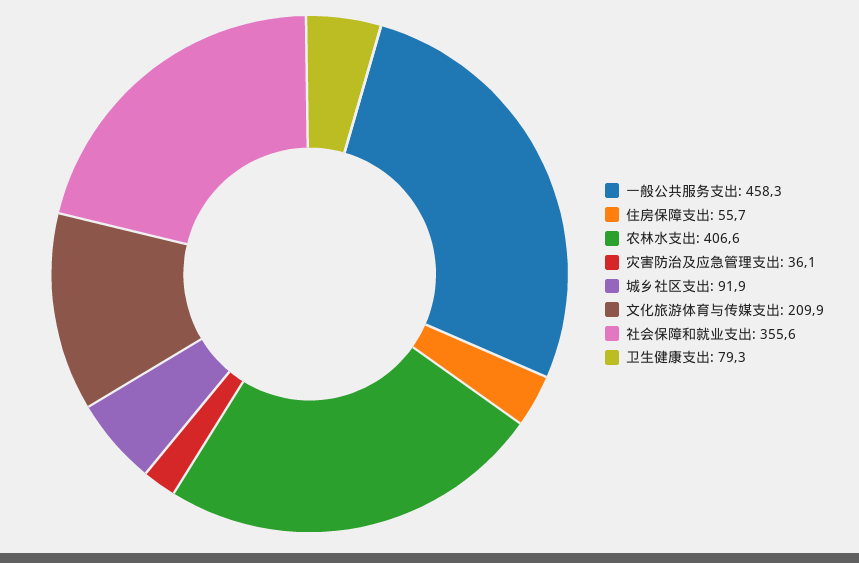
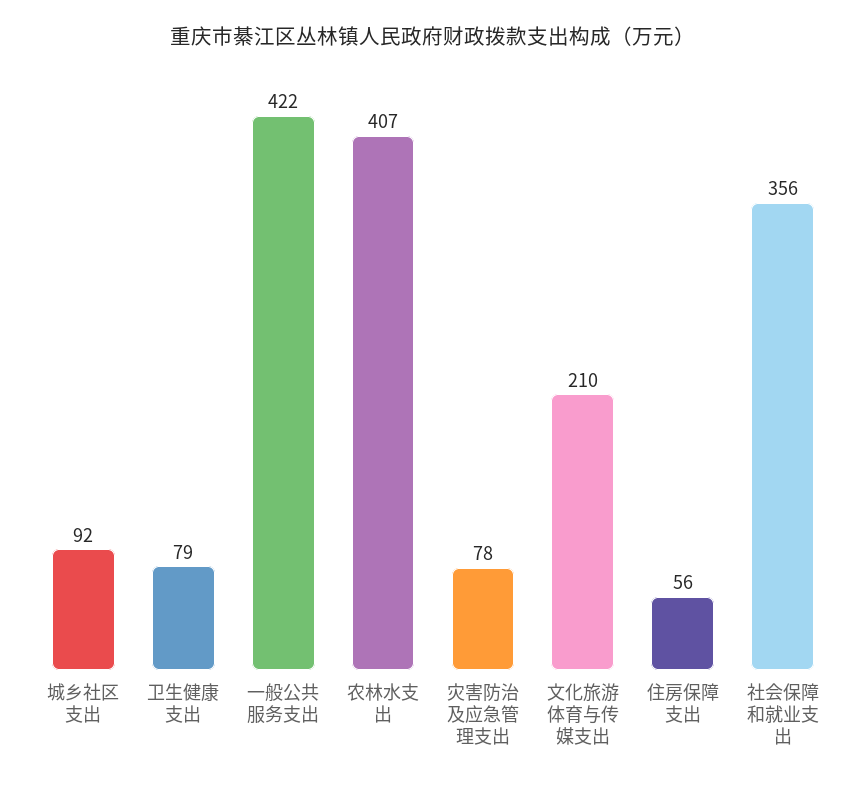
一般公共服务支出: 458.3 -> 422
灾害防治及应急管理支出: 36.1 -> 78

